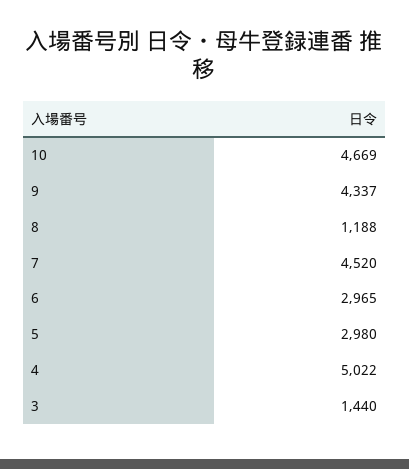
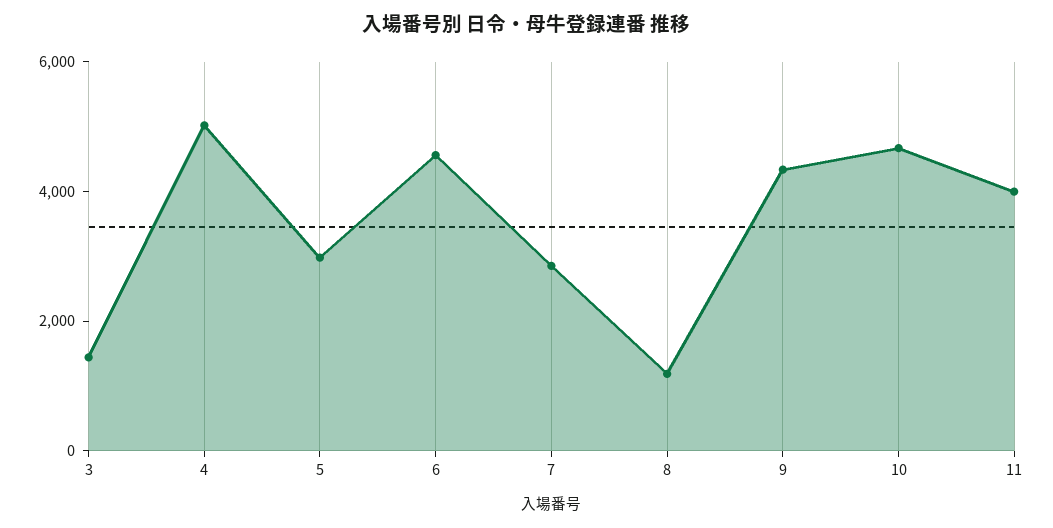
7: 4520 -> 3000
6: 2965 -> 4500
11: none -> 4000

